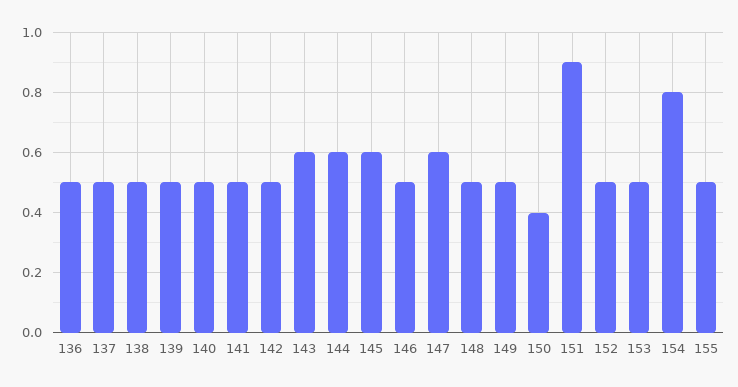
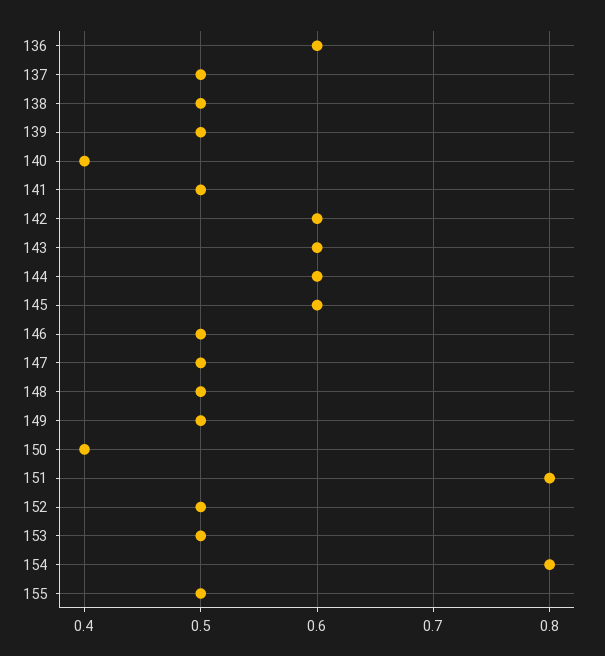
136: 0.5 -> 0.6
140: 0.5 -> 0.4
142: 0.5 -> 0.6
147: 0.6 -> 0.5
151: 0.9 -> 0.8

